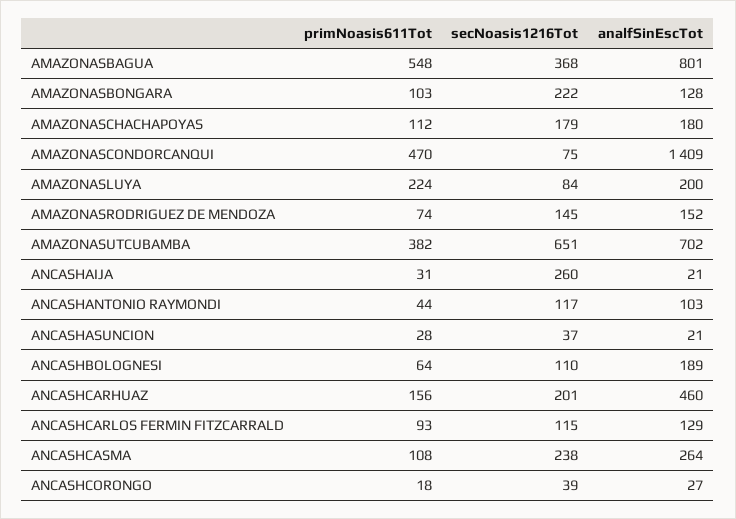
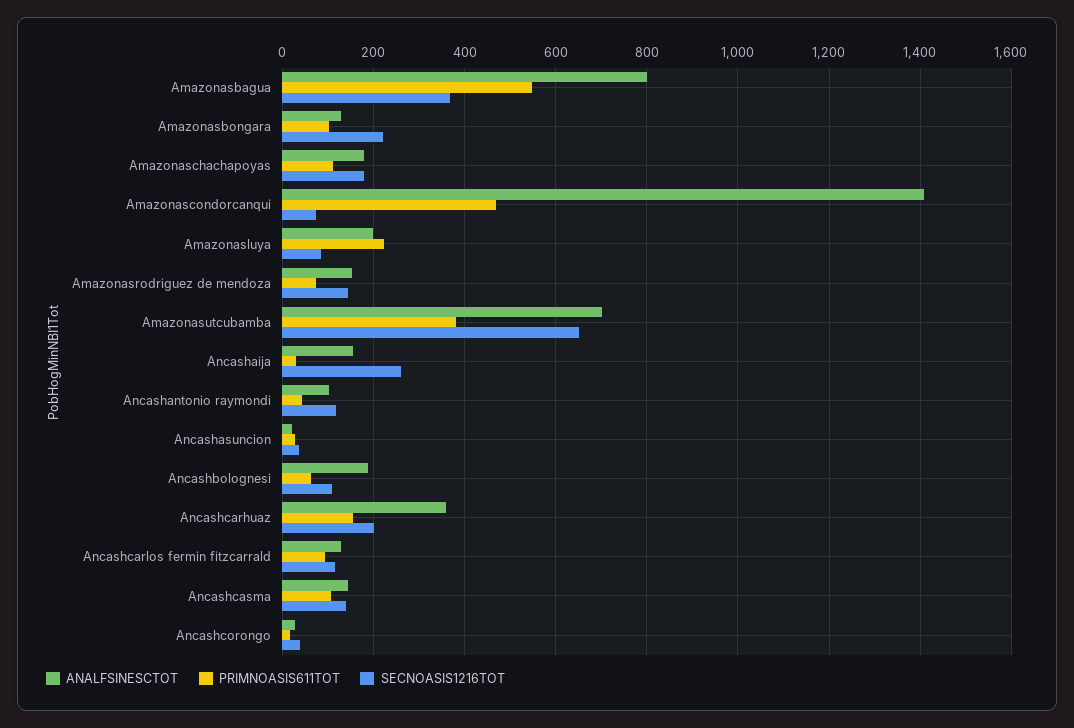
analfSinEscTot, ANCASHAIJA: 21 -> 160
analfSinEscTot, ANCASHCARHUAZ: 460 -> 360
secNoasis1216Tot, ANCASHCASMA: 238 -> 140
analfSinEscTot, ANCASHCASMA: 264 -> 140

